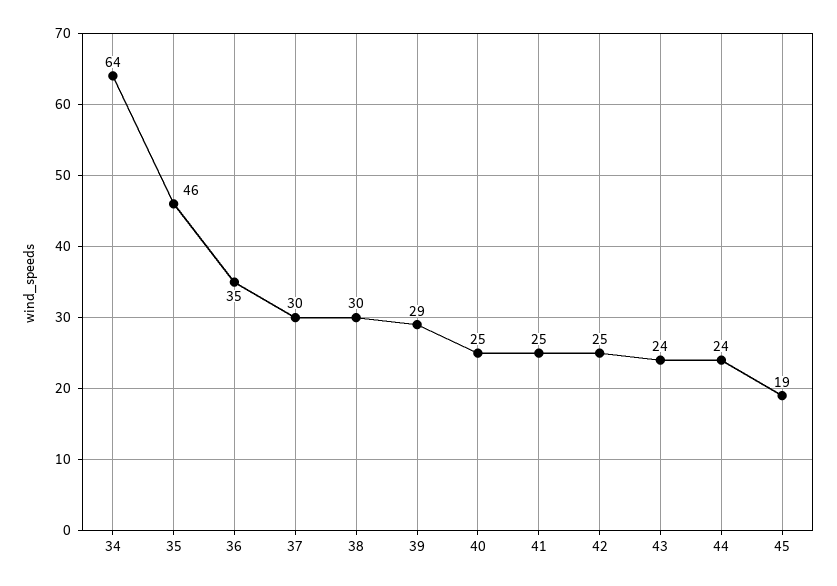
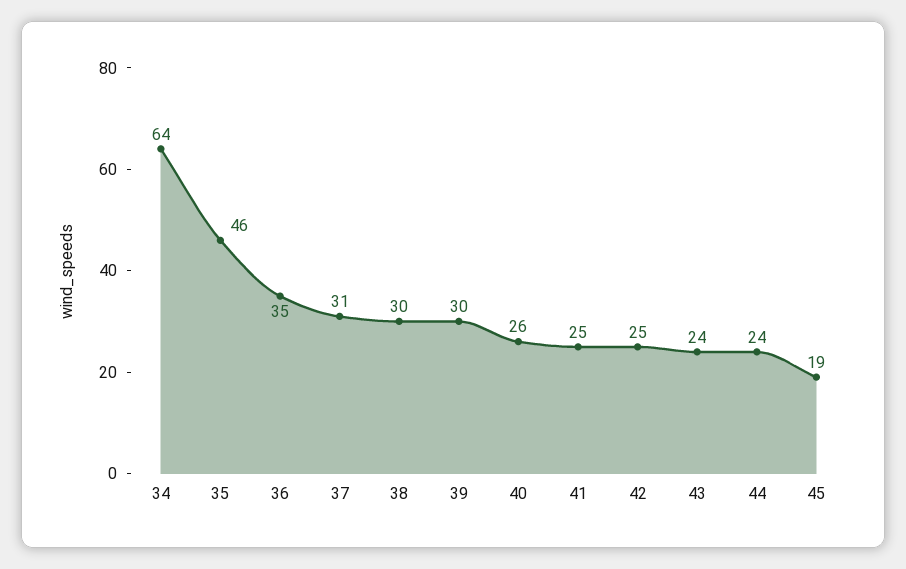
37: 30 -> 31
39: 29 -> 30
40: 25 -> 26

